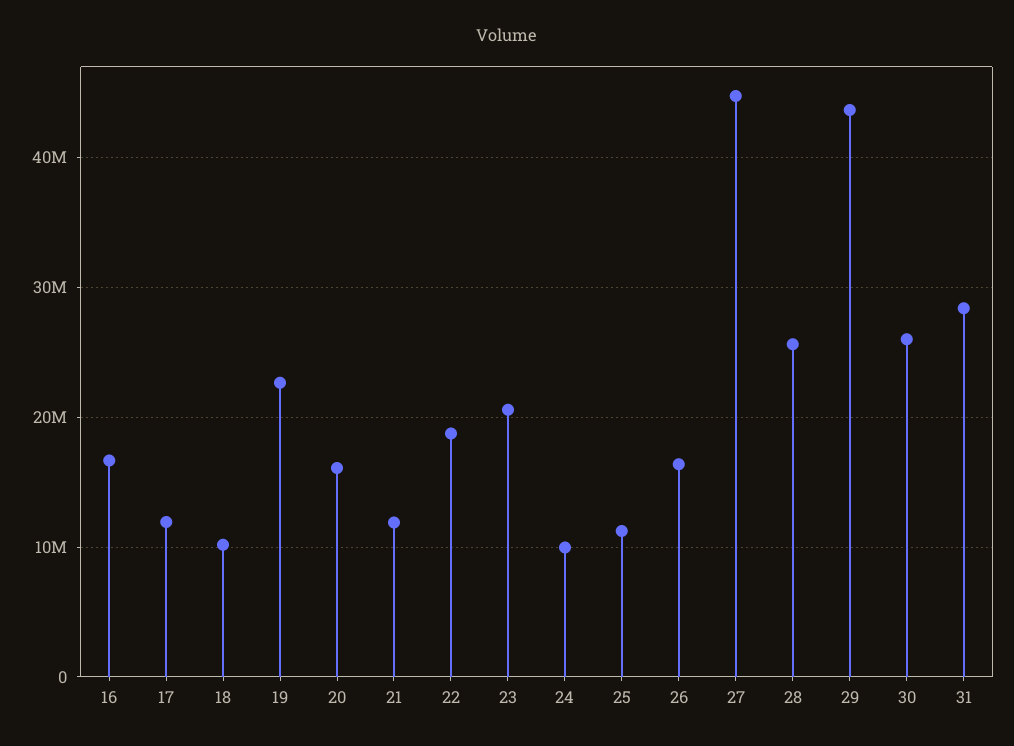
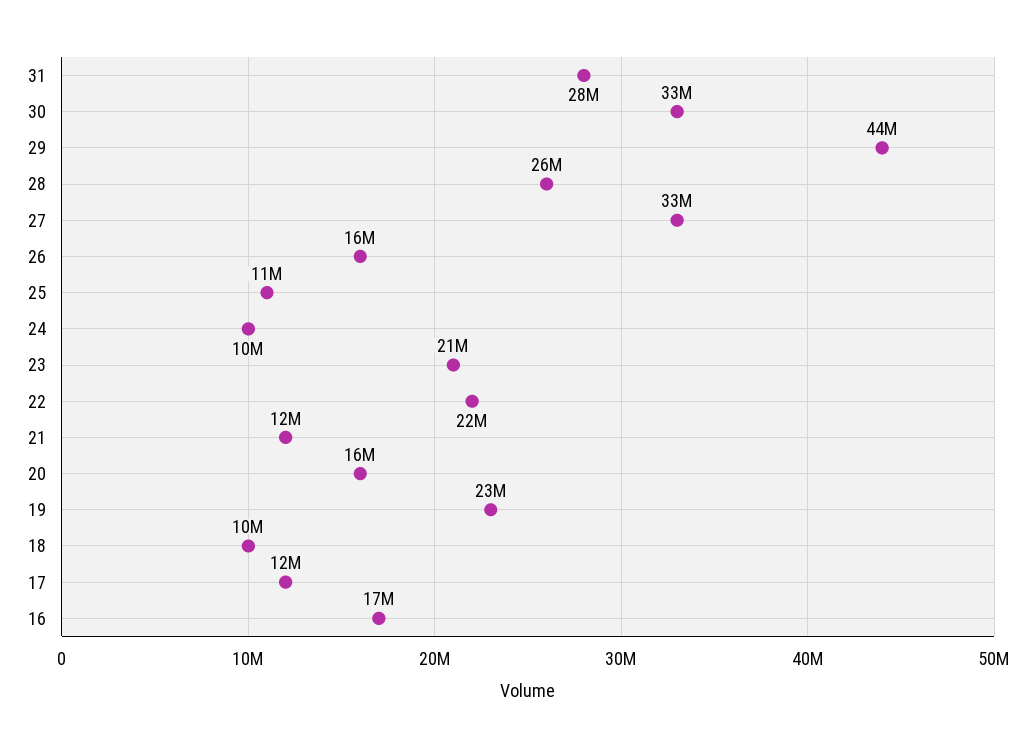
22: 19000000 -> 22000000
27: 45000000 -> 33000000
30: 26000000 -> 33000000

